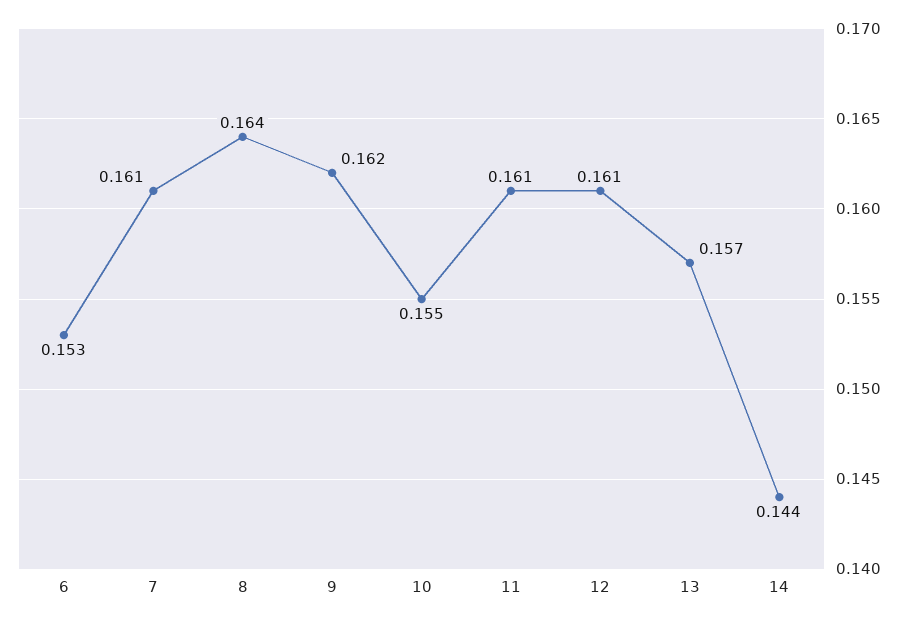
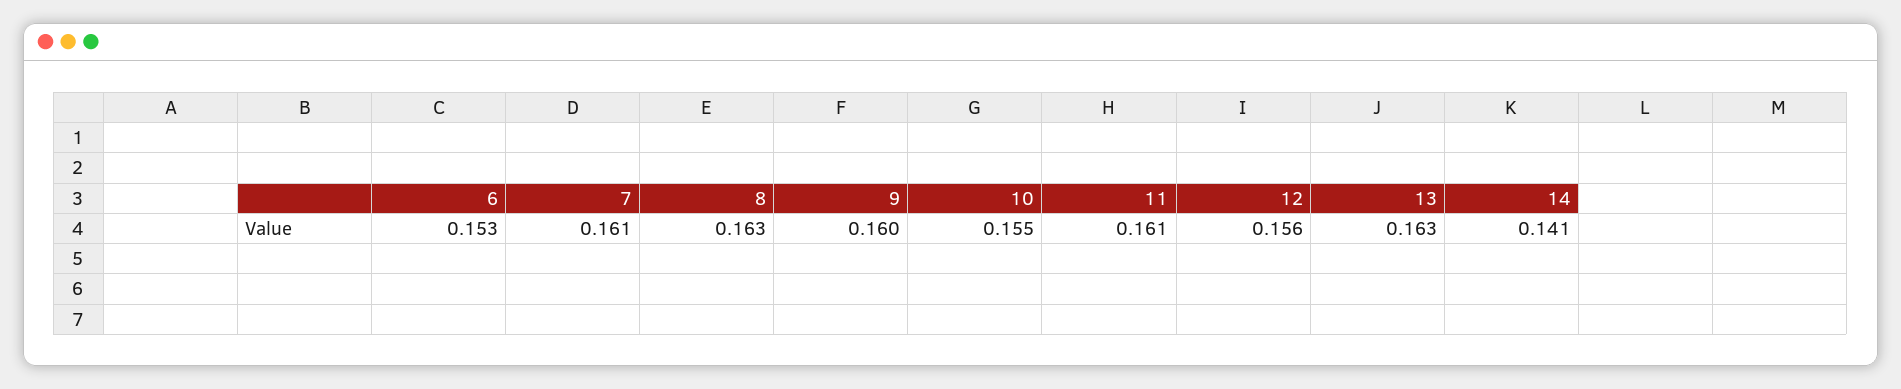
8: 0.164 -> 0.163
9: 0.162 -> 0.16
12: 0.161 -> 0.156
13: 0.157 -> 0.163
14: 0.144 -> 0.141

